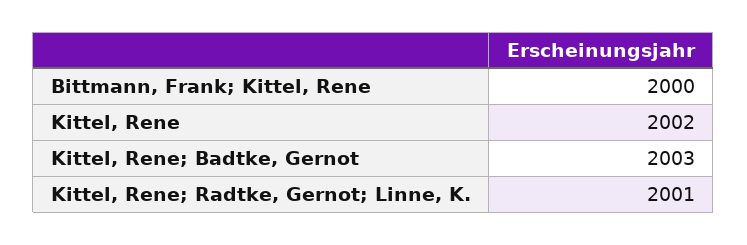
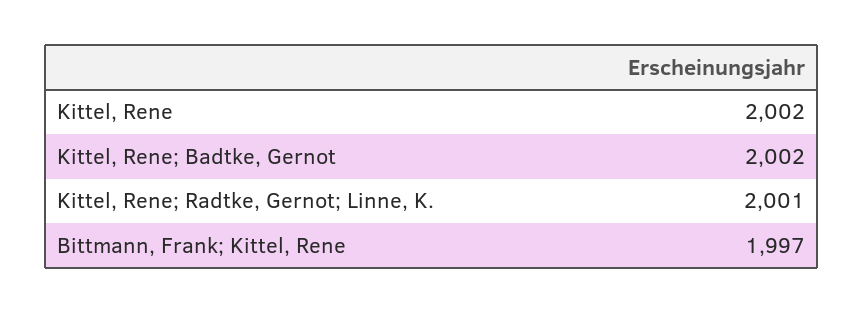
Bittmann, Frank; Kittel, Rene: 2000 -> 1997
Kittel, Rene; Badtke, Gernot: 2003 -> 2002

